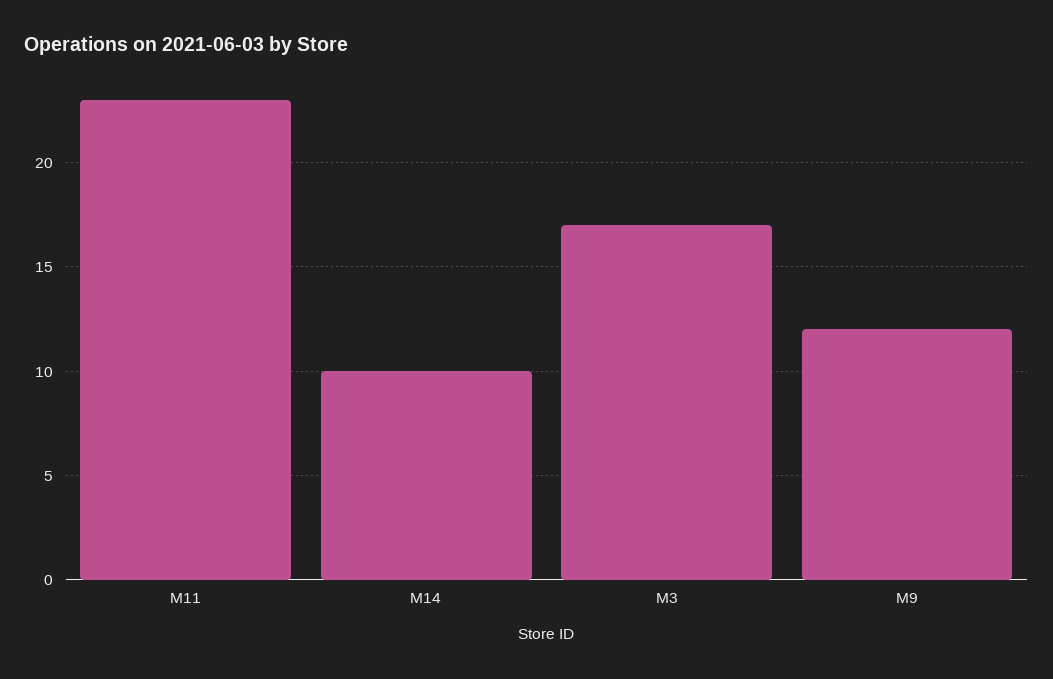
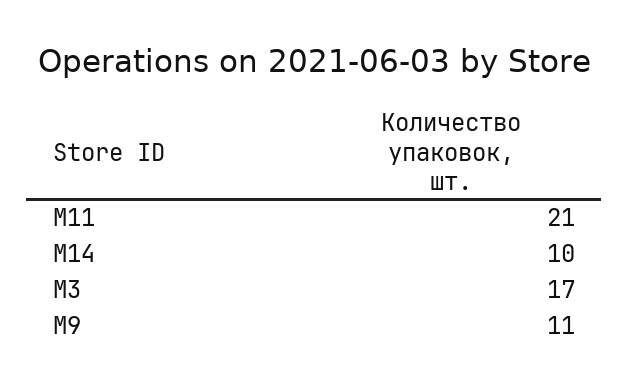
M11: 23 -> 21
M9: 12 -> 11

